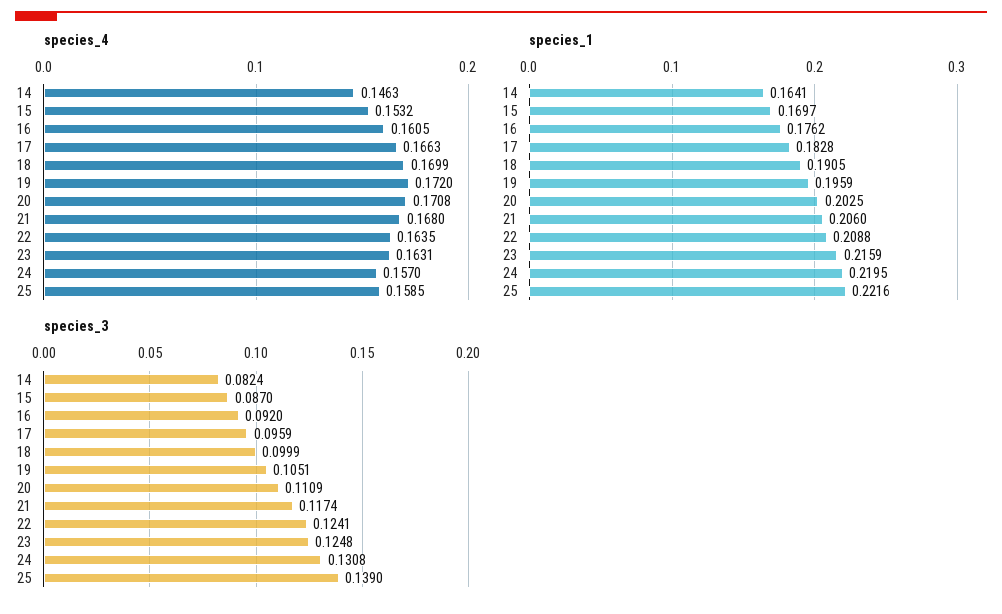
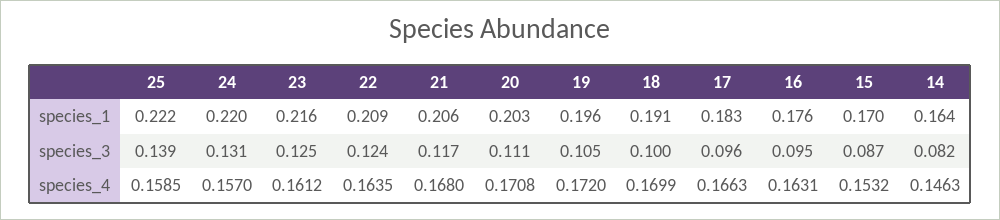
species_4, 16: 0.1605 -> 0.1631
species_4, 23: 0.1631 -> 0.1612
species_3, 16: 0.092 -> 0.095

